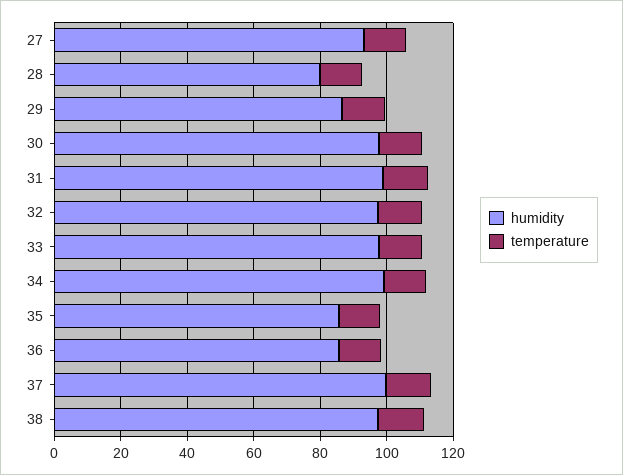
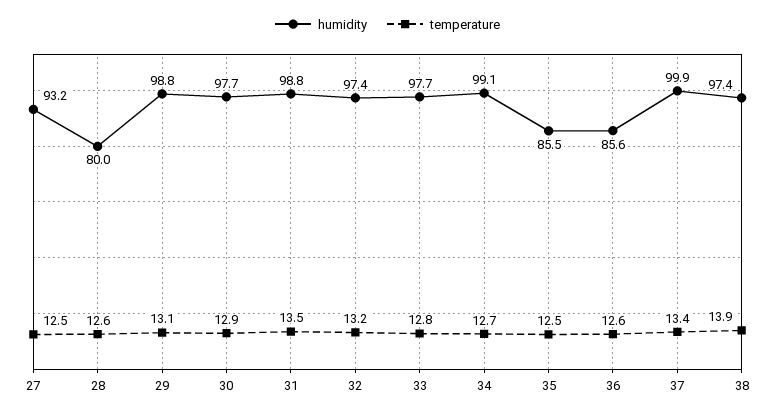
humidity, 29: 85 -> 98.8

